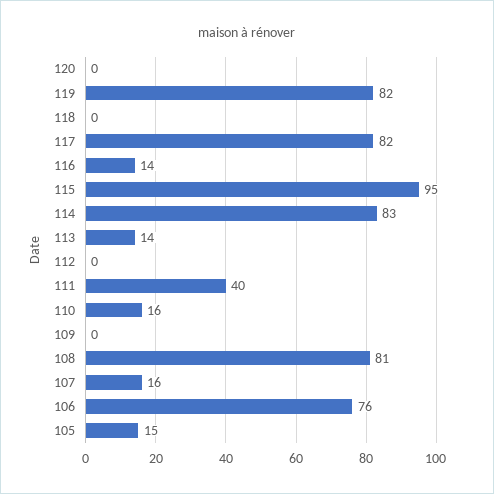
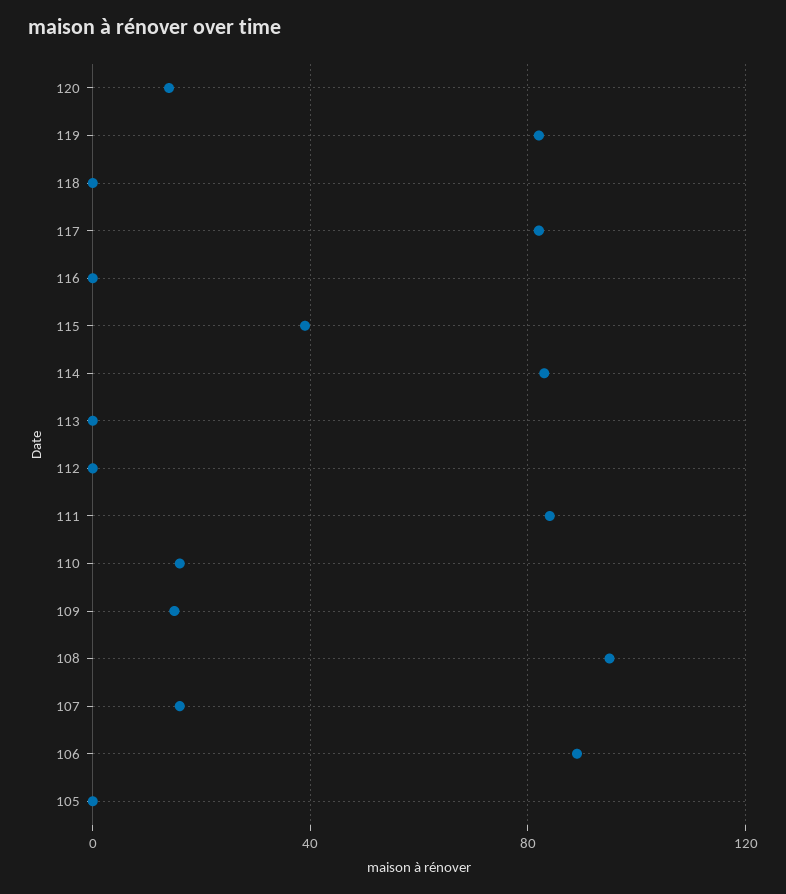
120: 0 -> 15
116: 14 -> 0
115: 95 -> 40
113: 14 -> 0
111: 40 -> 85
109: 0 -> 15
108: 81 -> 95
106: 76 -> 90
105: 15 -> 0

